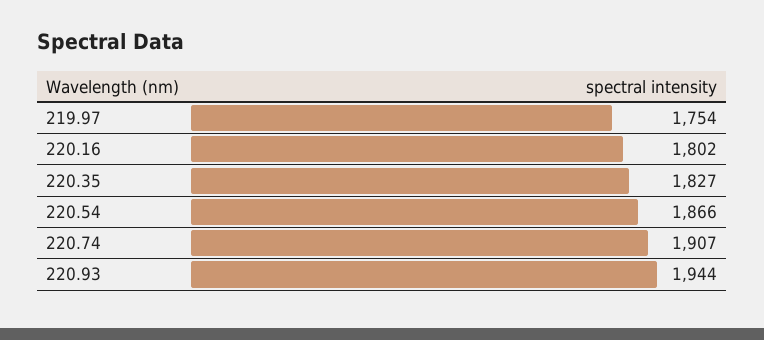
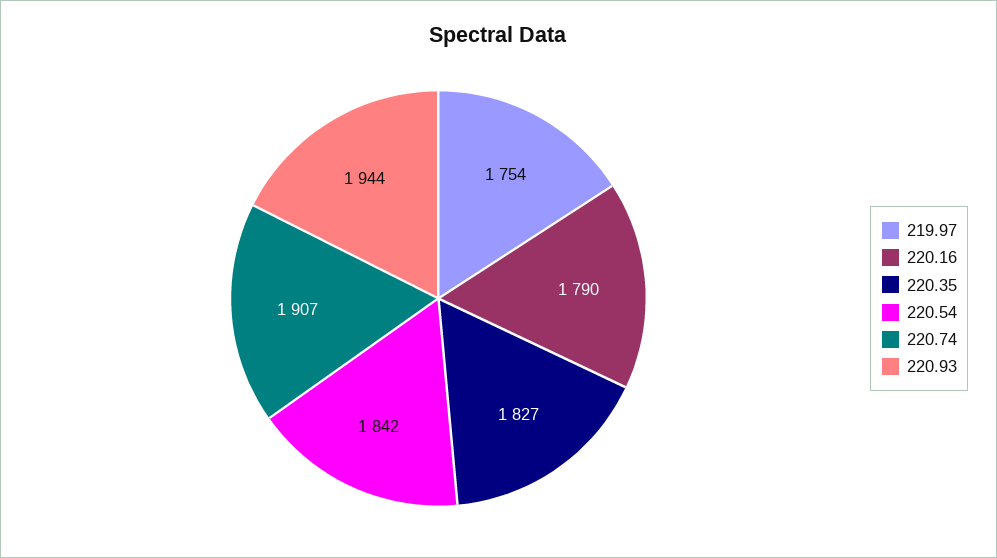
220.16: 1802 -> 1790
220.54: 1866 -> 1842

